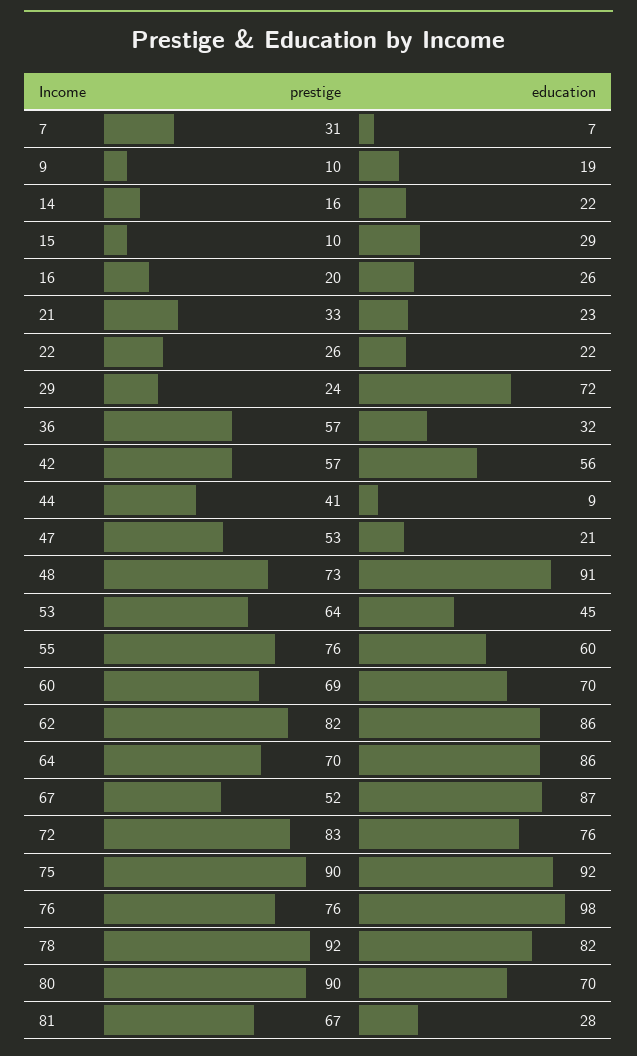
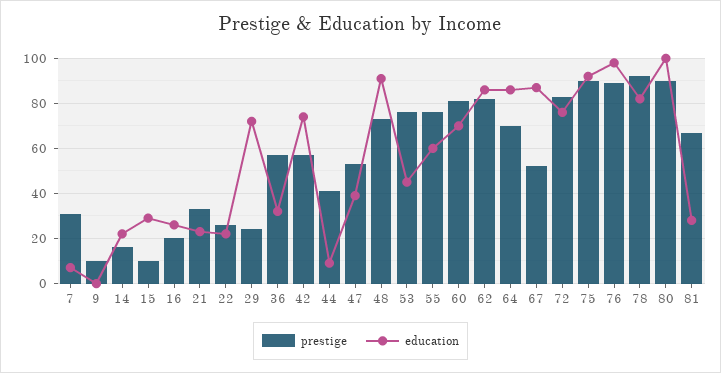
education, 9: 19 -> 0
education, 42: 56 -> 75
education, 47: 21 -> 40
prestige, 53: 64 -> 75
prestige, 60: 69 -> 80
prestige, 76: 76 -> 90
education, 80: 70 -> 100

